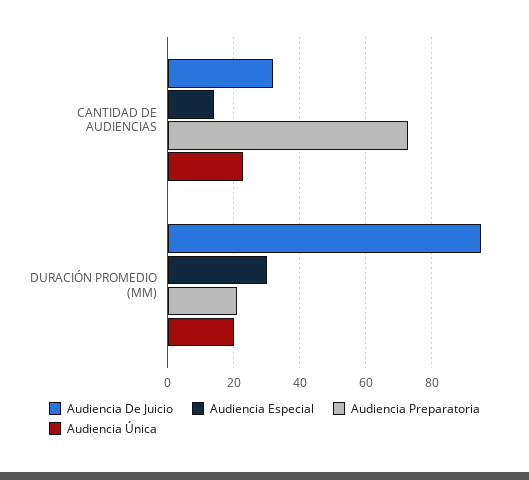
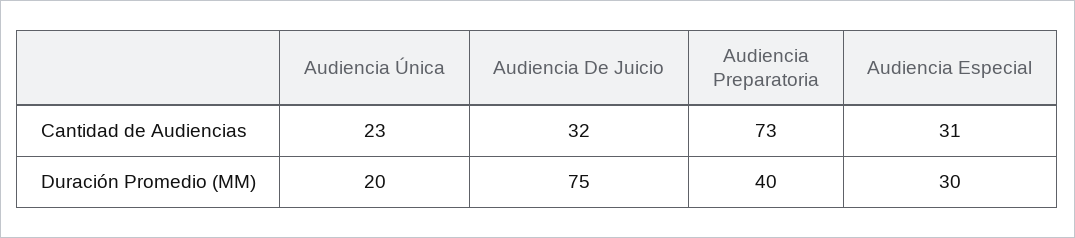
Audiencia Especial, CANTIDAD DE AUDIENCIAS: 15 -> 31
Audiencia De Juicio, DURACIÓN PROMEDIO (MM): 95 -> 75
Audiencia Preparatoria, DURACIÓN PROMEDIO (MM): 20 -> 40

